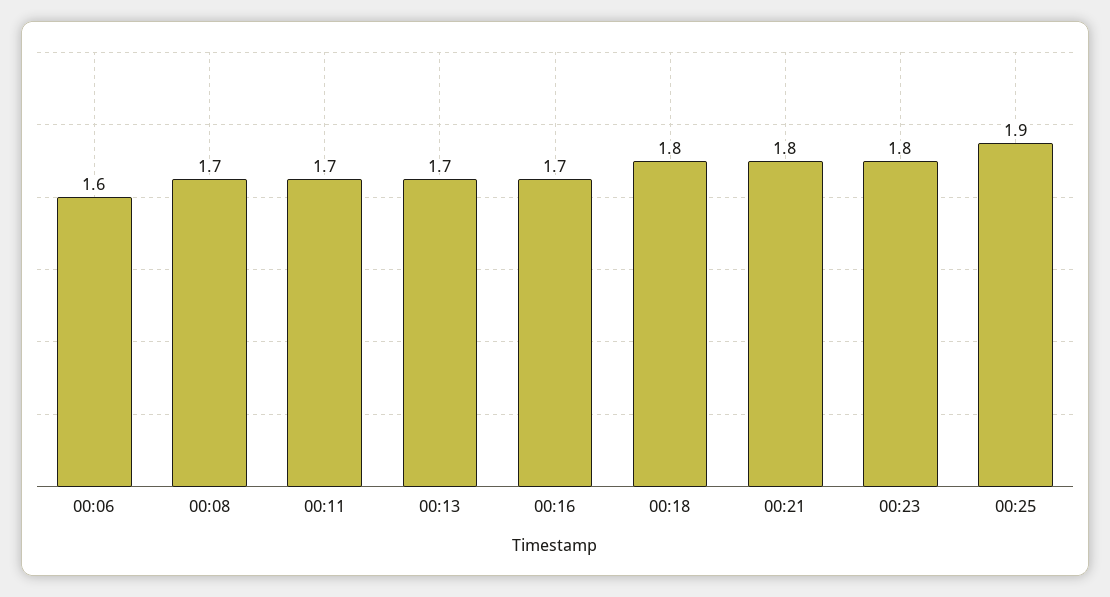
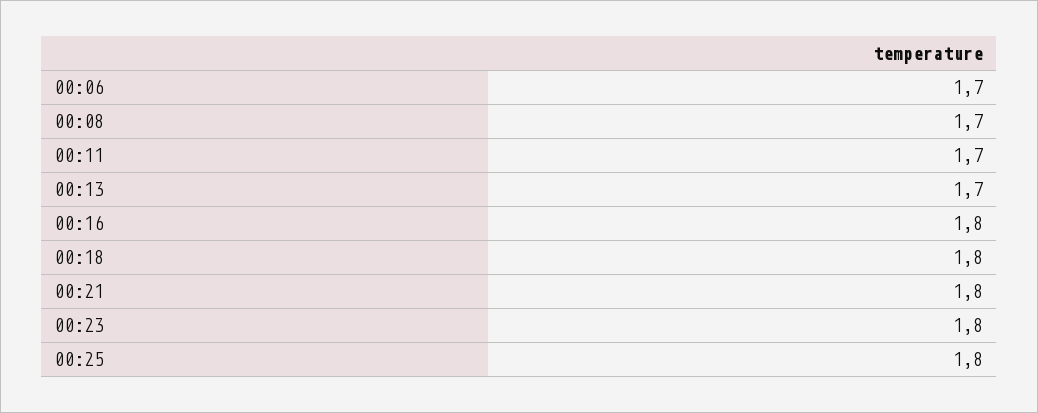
00:06: 1.6 -> 1.7
00:16: 1.7 -> 1.8
00:25: 1.9 -> 1.8

